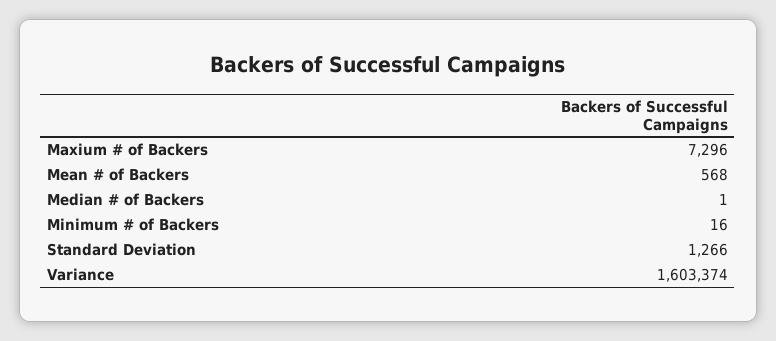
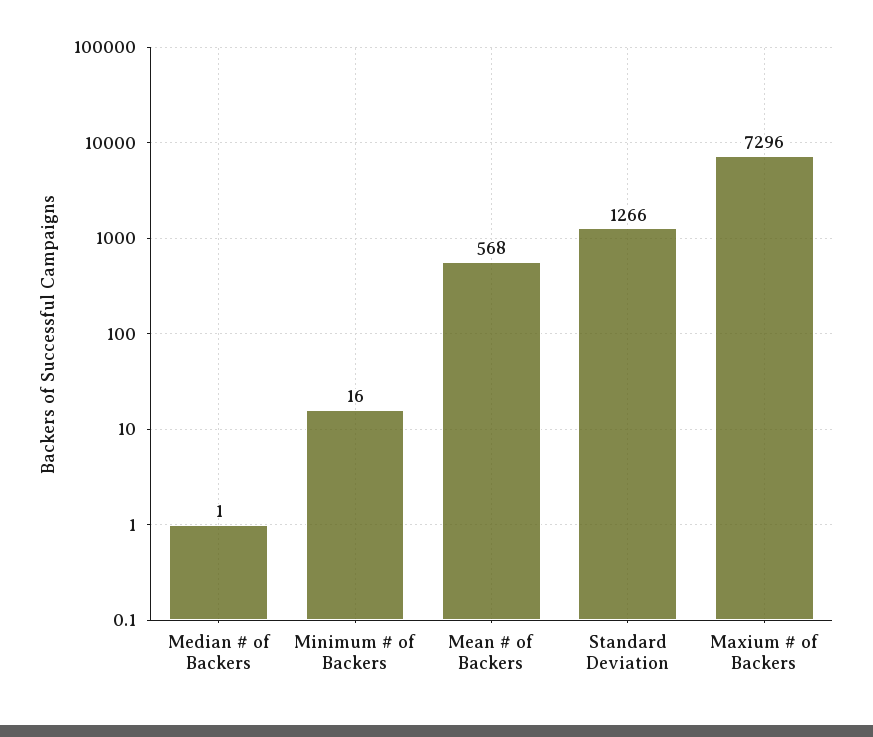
Variance: 1603374 -> none

